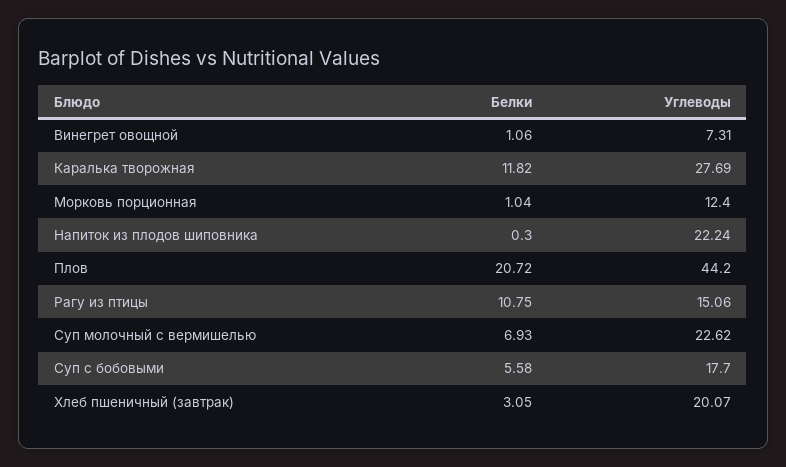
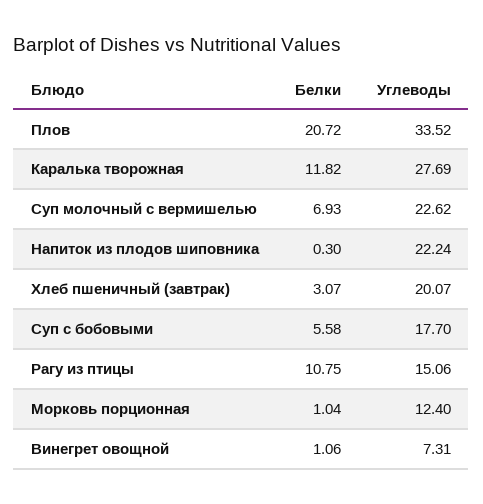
Углеводы, Плов: 44.2 -> 33.52
Белки, Хлеб пшеничный (завтрак): 3.05 -> 3.07

